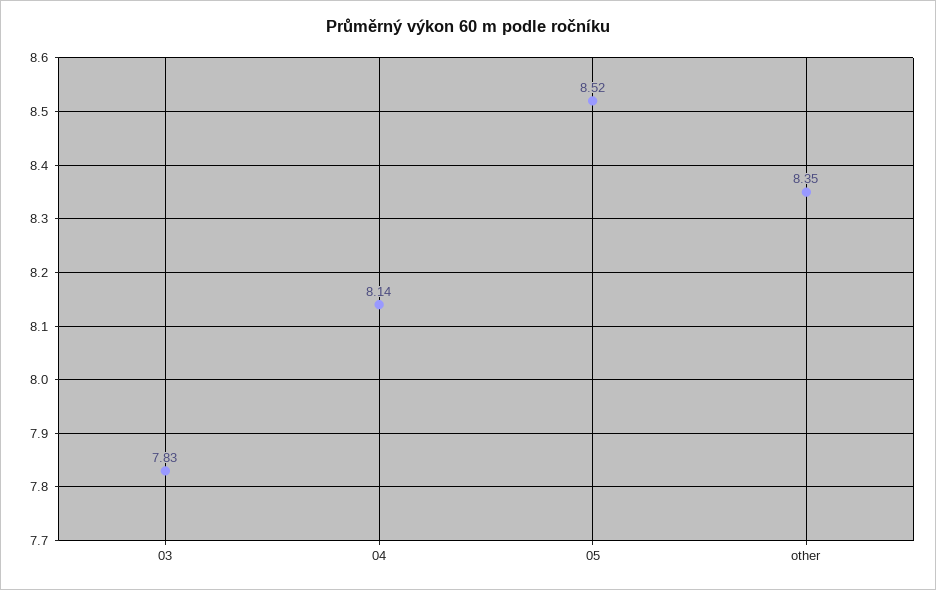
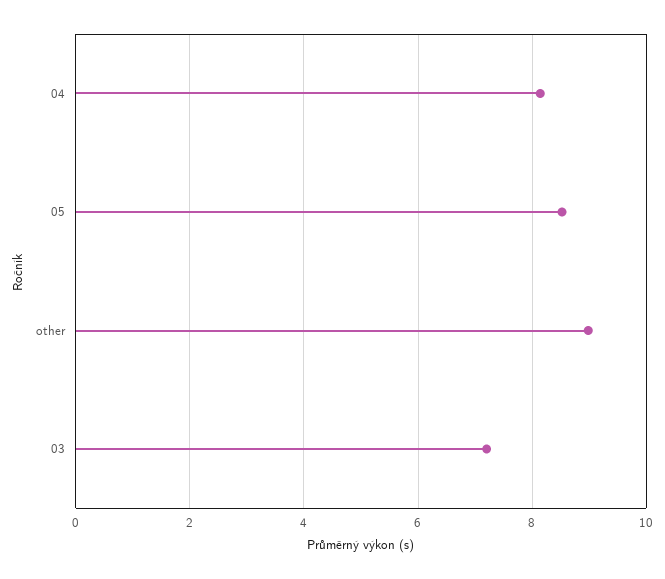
03: 7.83 -> 7.2
other: 8.35 -> 9

